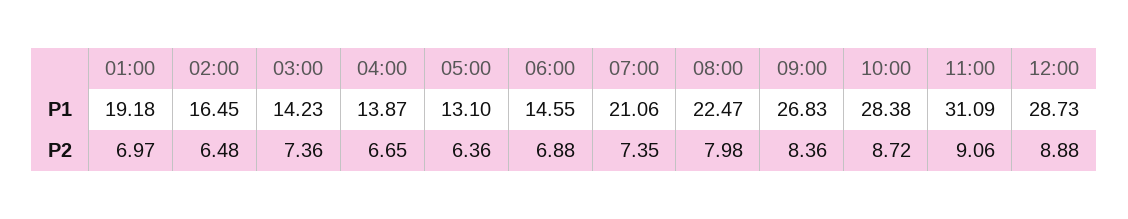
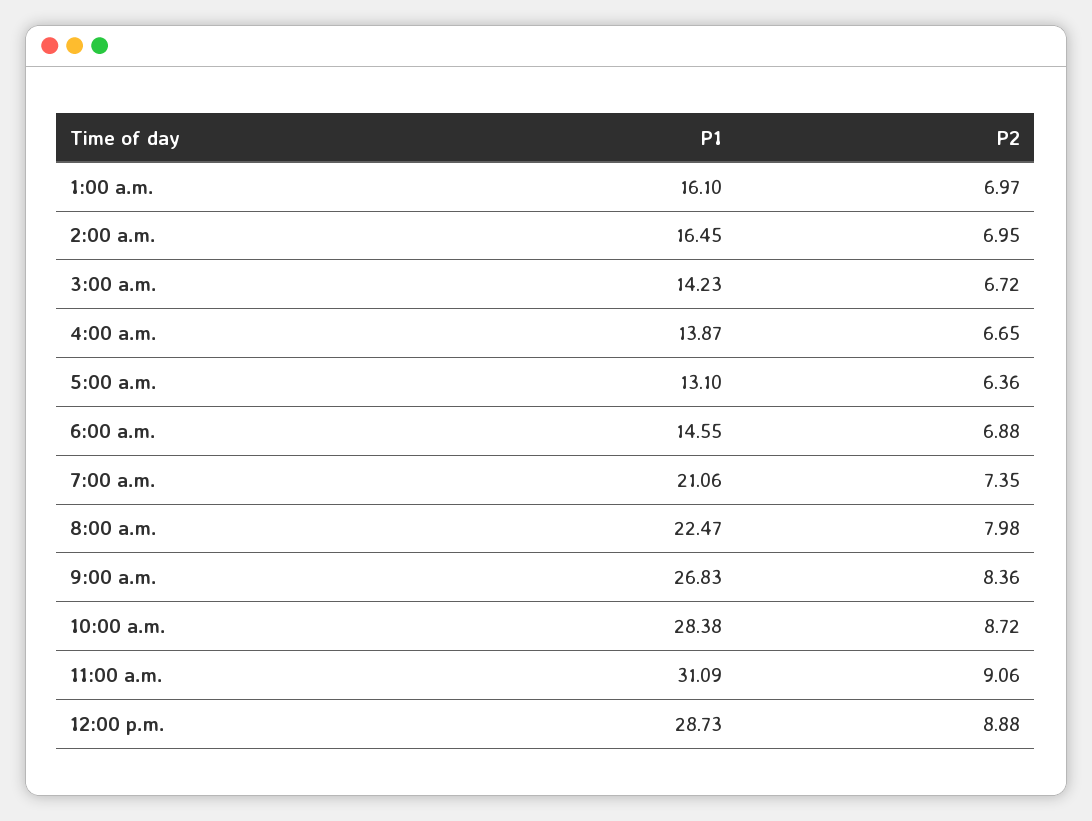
01:00, P1: 19.18 -> 16.1
02:00, P2: 6.48 -> 6.95
03:00, P2: 7.36 -> 6.72

